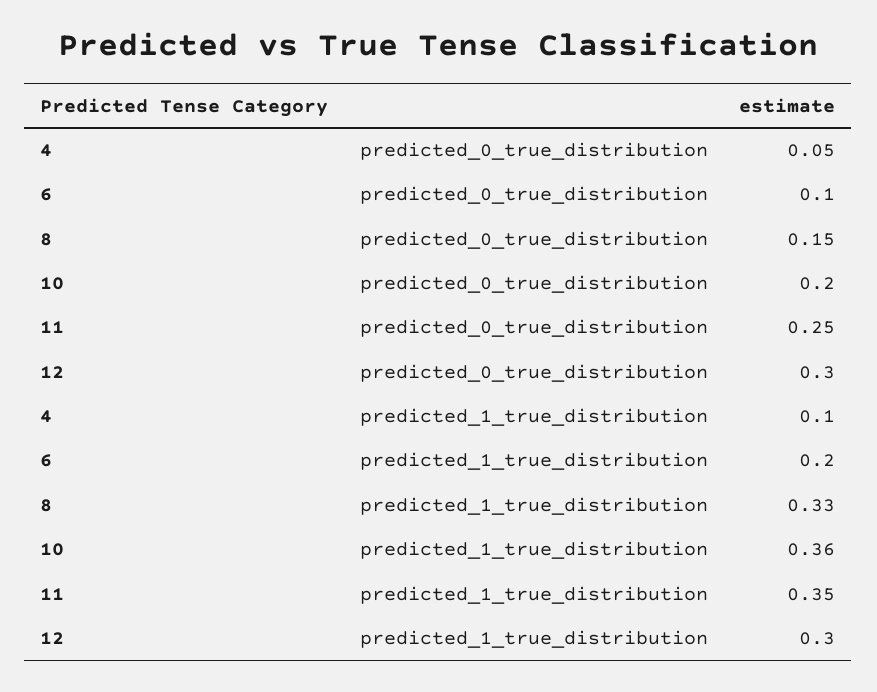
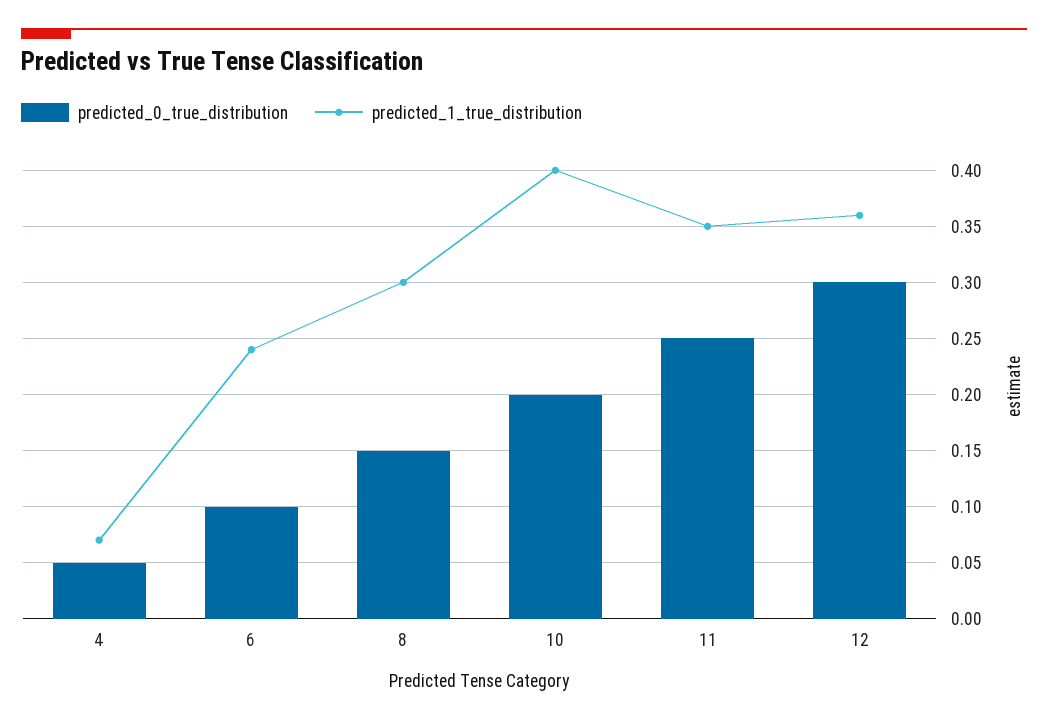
predicted_1_true_distribution, 4: 0.1 -> 0.07
predicted_1_true_distribution, 6: 0.2 -> 0.24
predicted_1_true_distribution, 8: 0.33 -> 0.3
predicted_1_true_distribution, 10: 0.36 -> 0.4
predicted_1_true_distribution, 12: 0.3 -> 0.36

